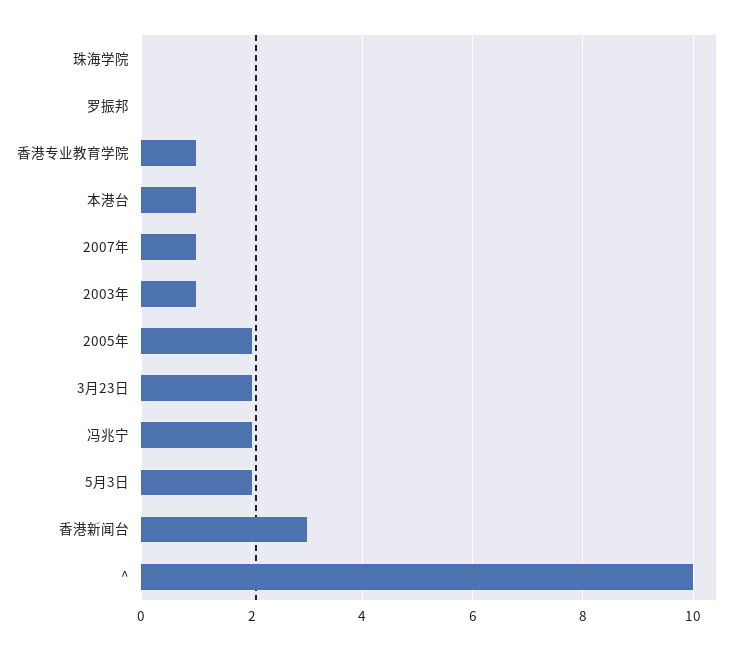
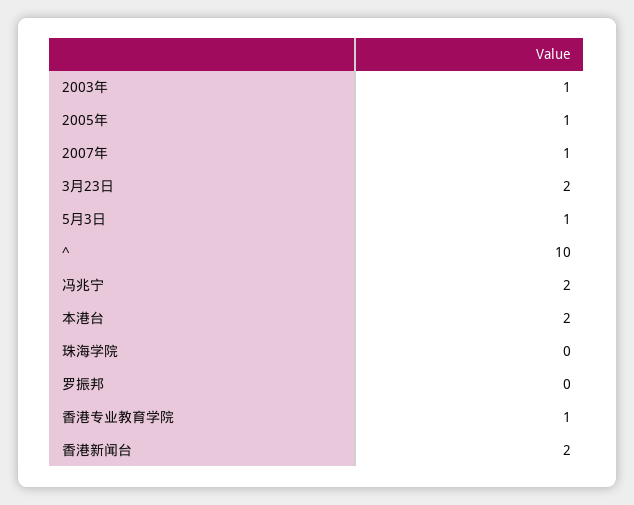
本港台: 1 -> 2
2005年: 2 -> 1
5月3日: 2 -> 1
香港新闻台: 3 -> 2

